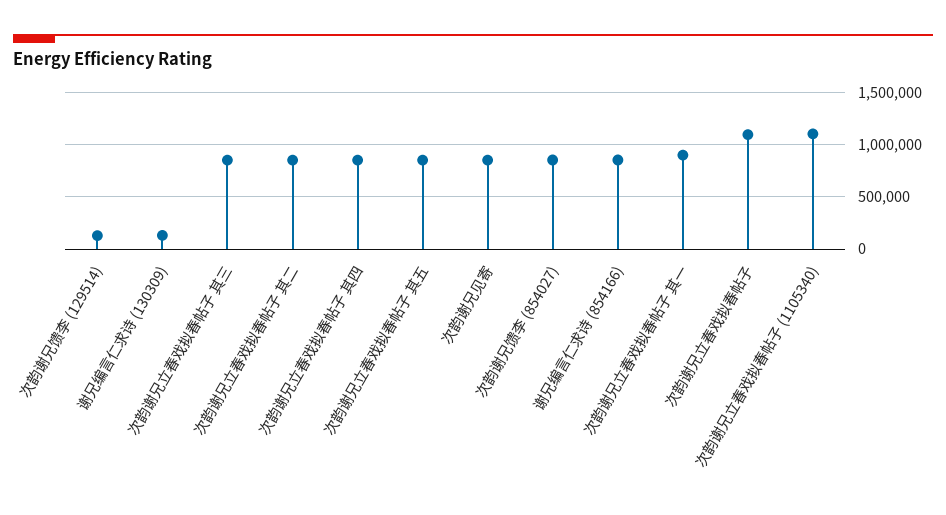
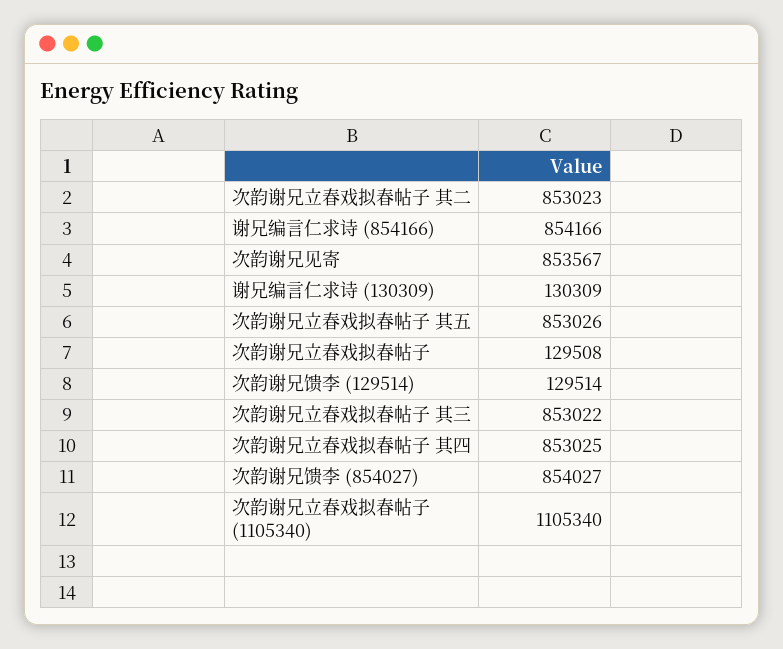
次韵谢兄立春戏拟春帖子 其一: 900000 -> none
次韵谢兄立春戏拟春帖子: 1100000 -> 129508

